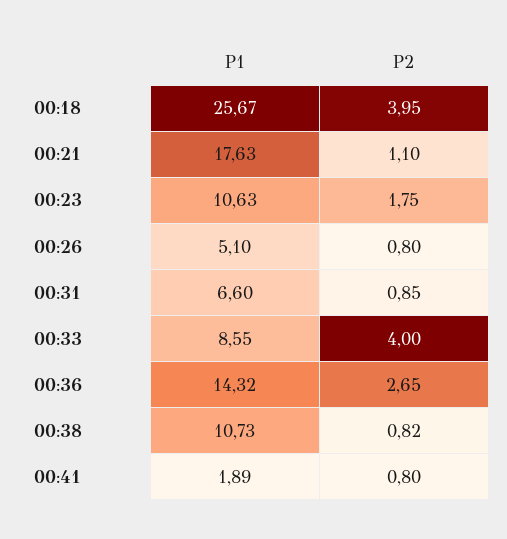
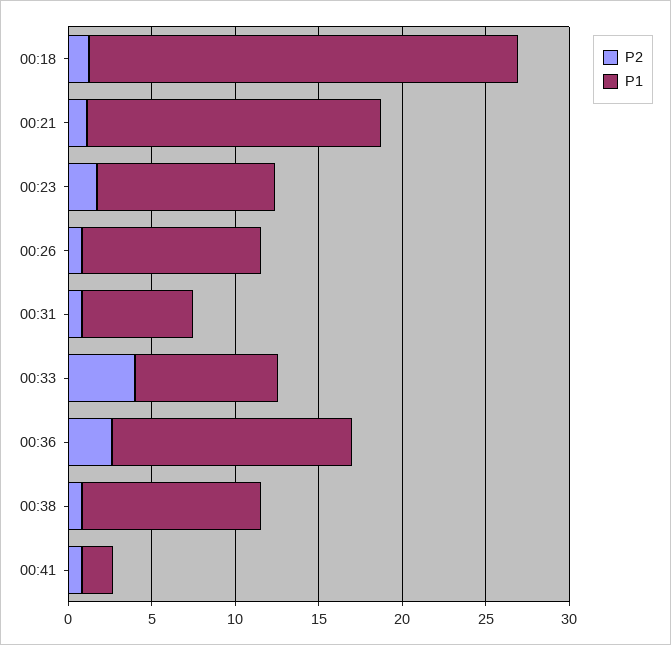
P2, 00:18: 3.95 -> 1
P1, 00:26: 5.1 -> 11

